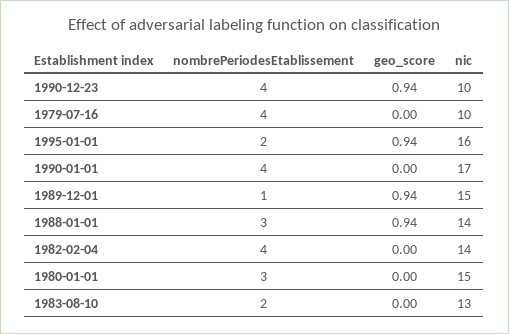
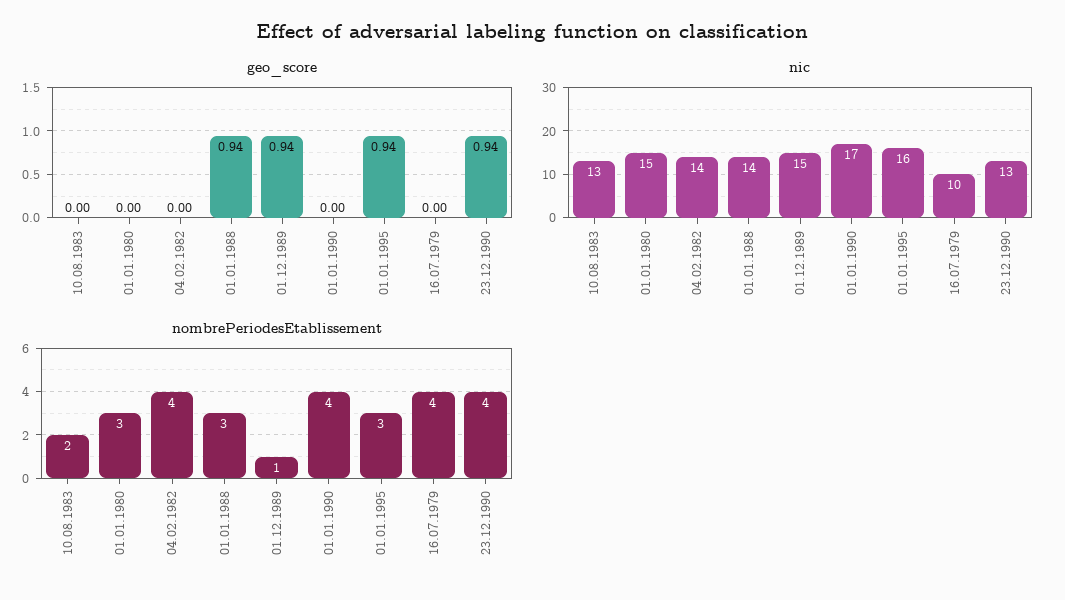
nic, 1990-12-23: 10 -> 13
nombrePeriodesEtablissement, 1995-01-01: 2 -> 3

